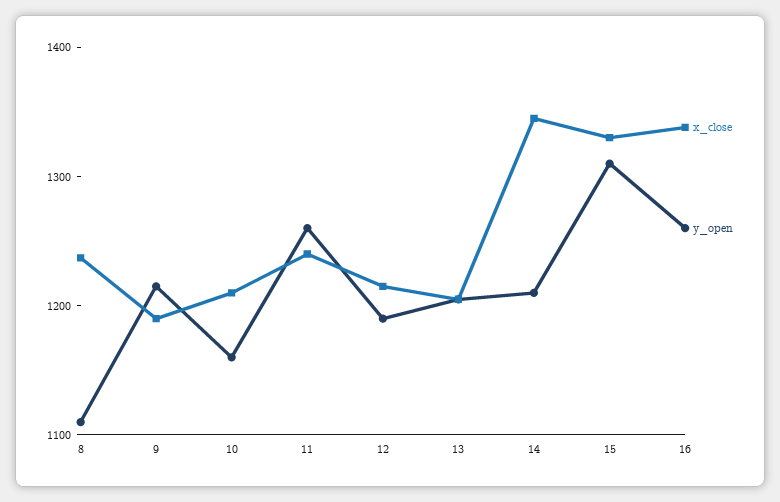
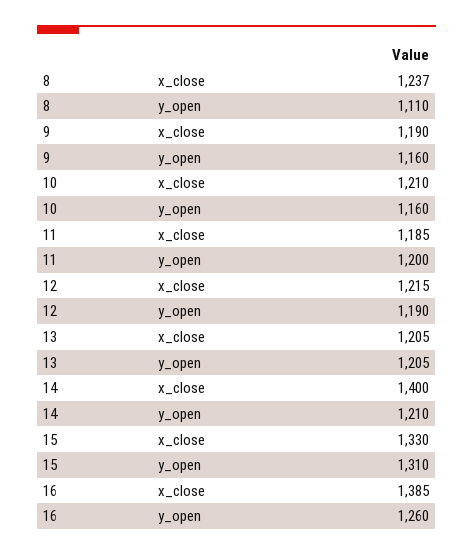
y_open, 9: 1220 -> 1160
x_close, 11: 1240 -> 1185
y_open, 11: 1260 -> 1200
x_close, 14: 1340 -> 1400
x_close, 16: 1340 -> 1385

